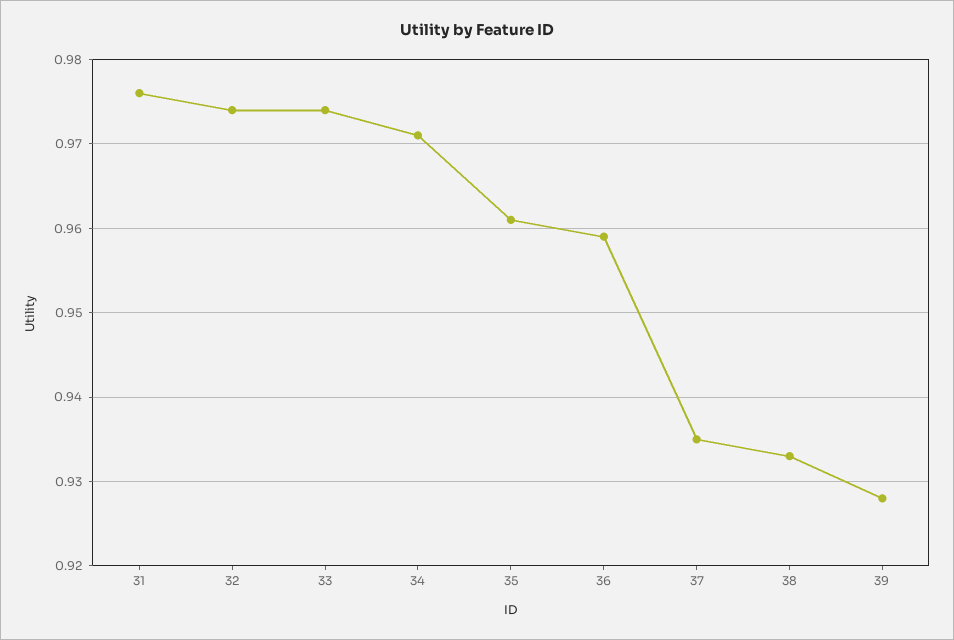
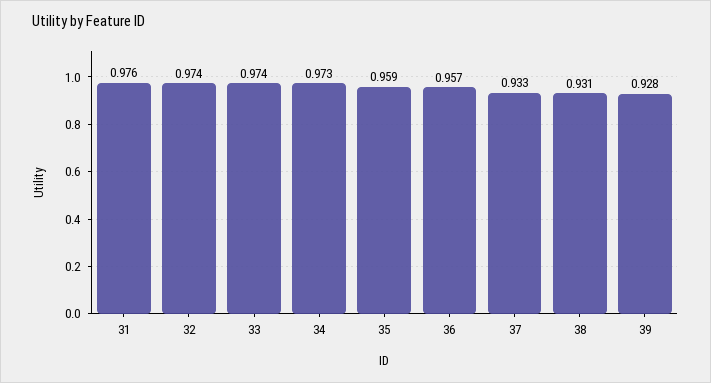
34: 0.971 -> 0.973
35: 0.961 -> 0.959
36: 0.959 -> 0.957
37: 0.935 -> 0.933
38: 0.933 -> 0.931

